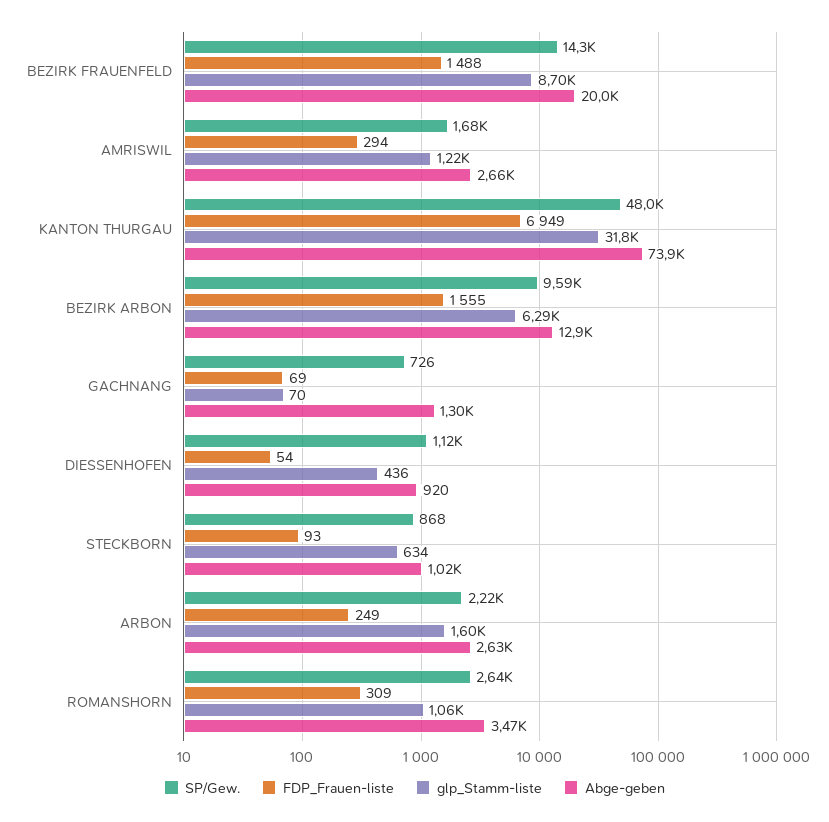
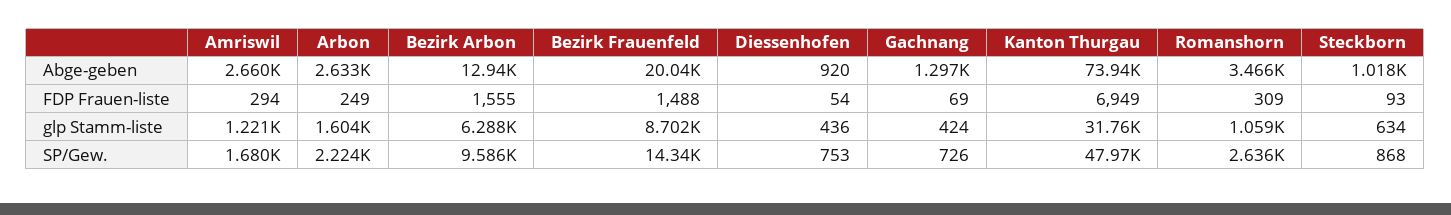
glp_Stamm-liste, GACHNANG: 70 -> 424
SP/Gew., DIESSENHOFEN: 1120 -> 753

